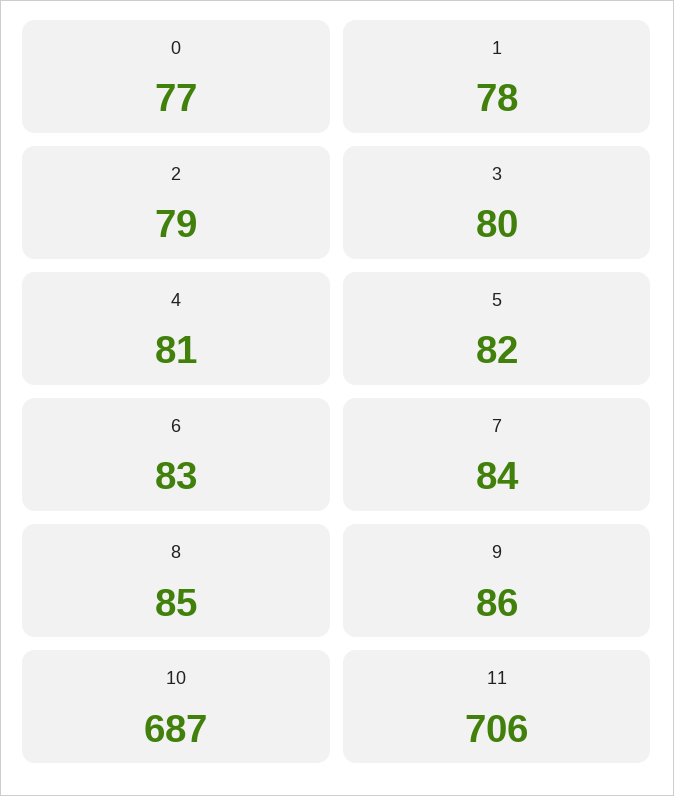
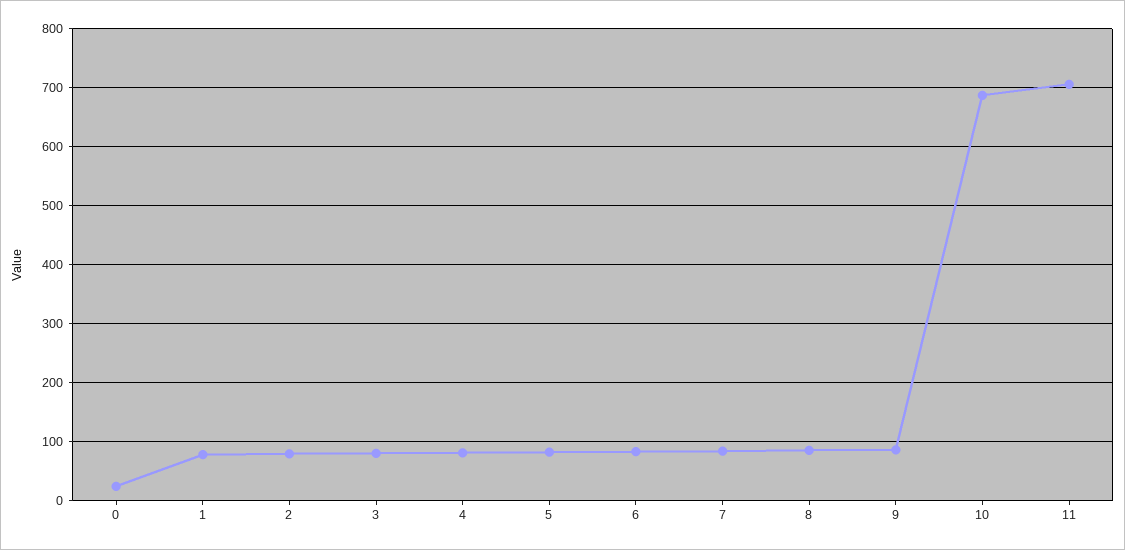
0: 77 -> 20

